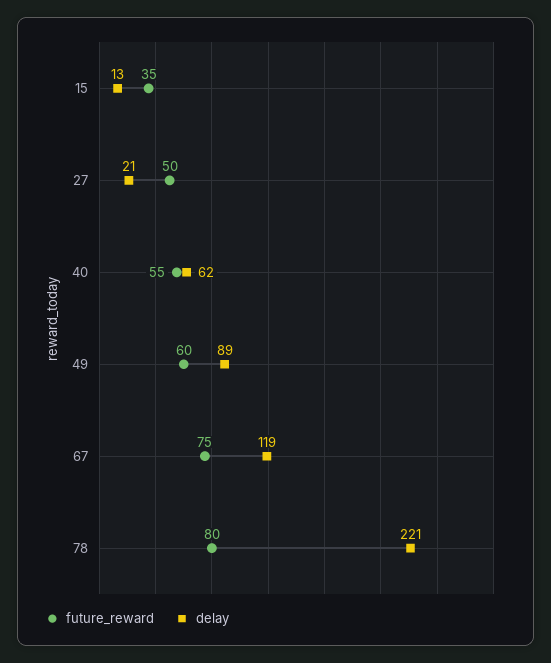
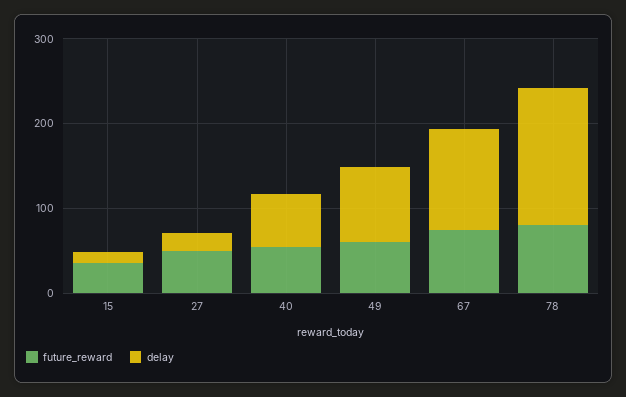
delay, 78: 221 -> 160

